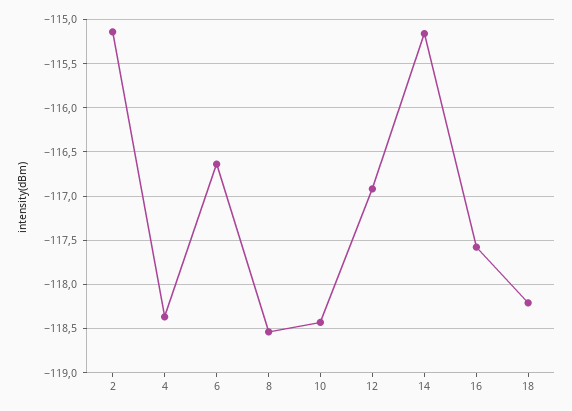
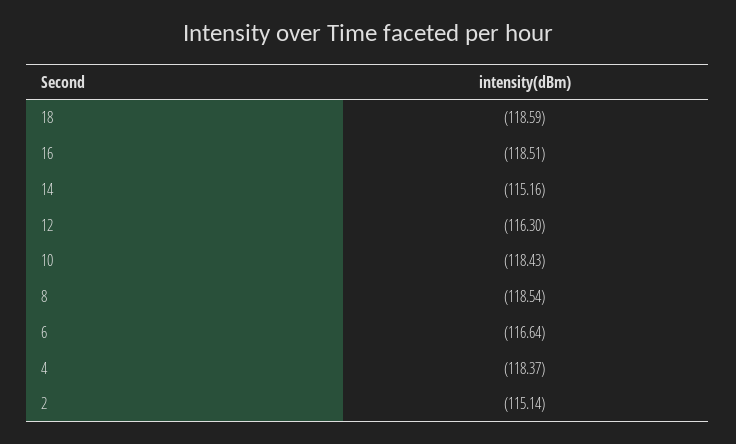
12: -116.9 -> -116.3
16: -117.6 -> -118.51
18: -118.2 -> -118.59

